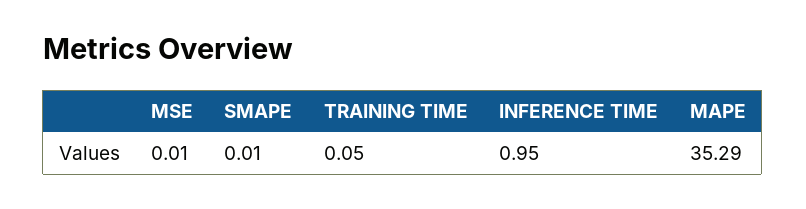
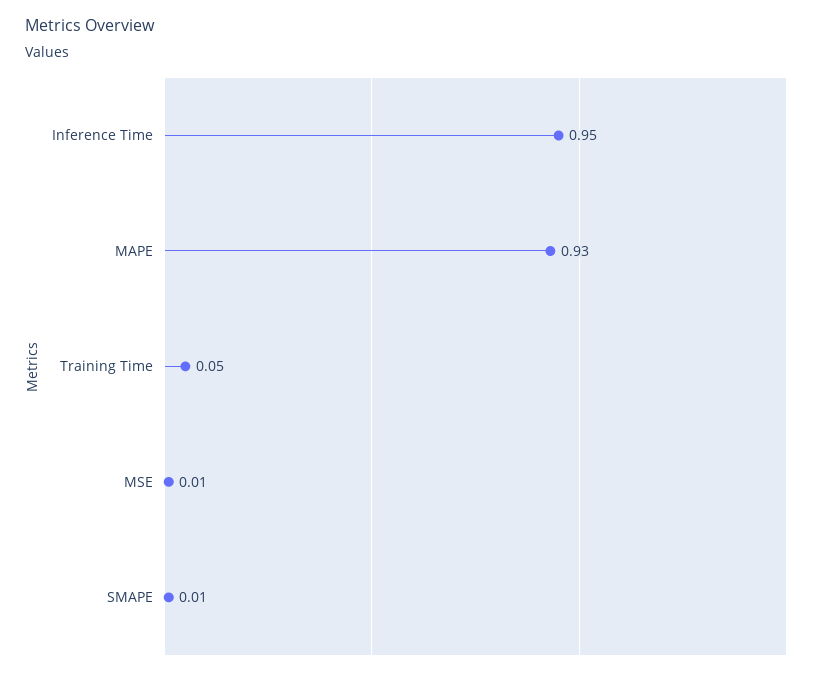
MAPE: 35.29 -> 0.93

